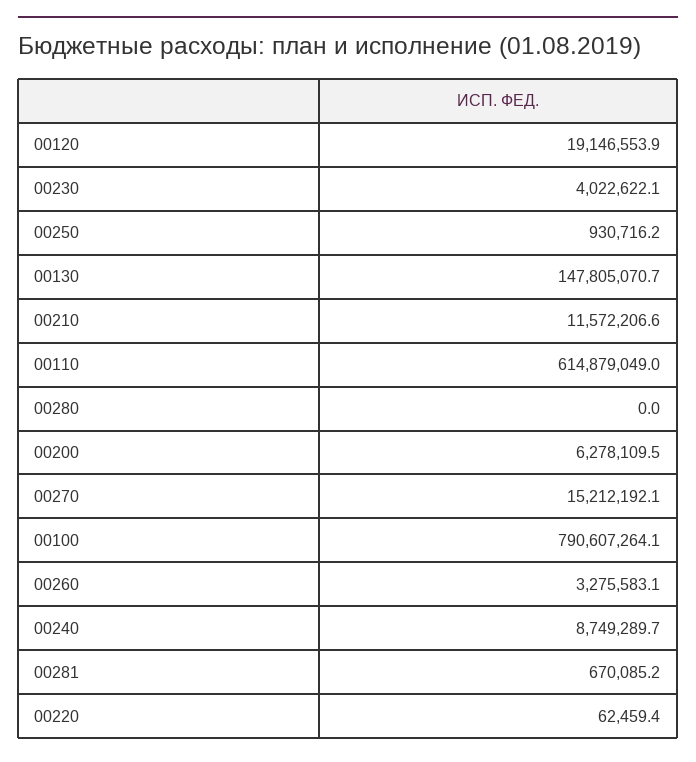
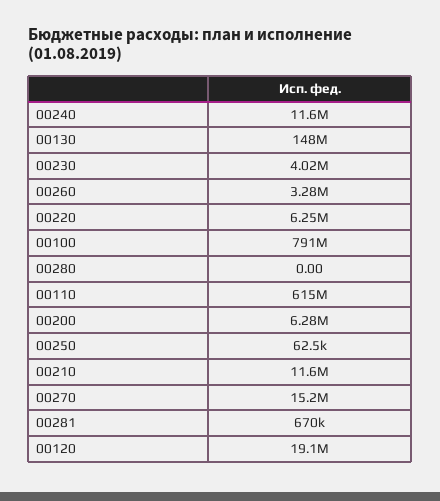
00250: 930716.2 -> 62500
00240: 8749289.7 -> 11600000
00220: 62459.4 -> 6250000

